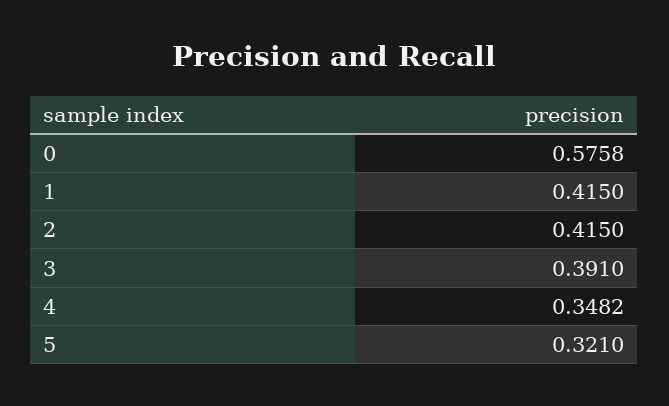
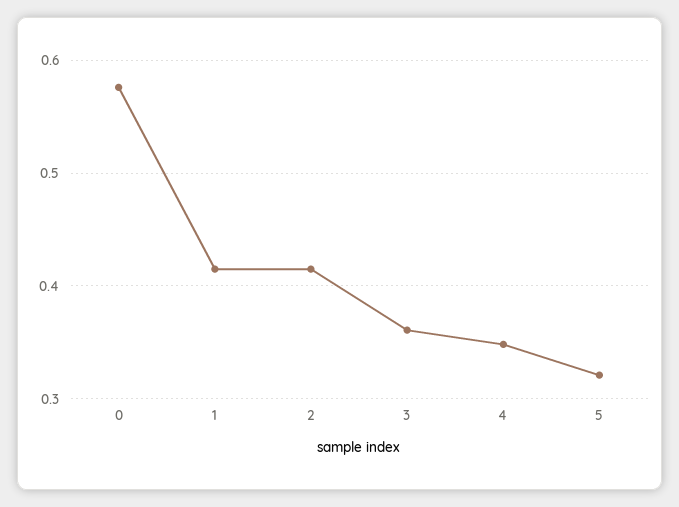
3: 0.391 -> 0.36

